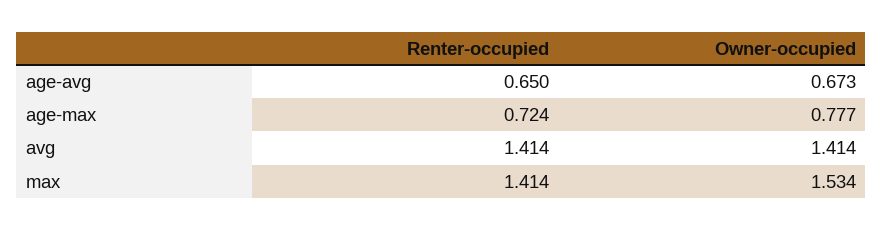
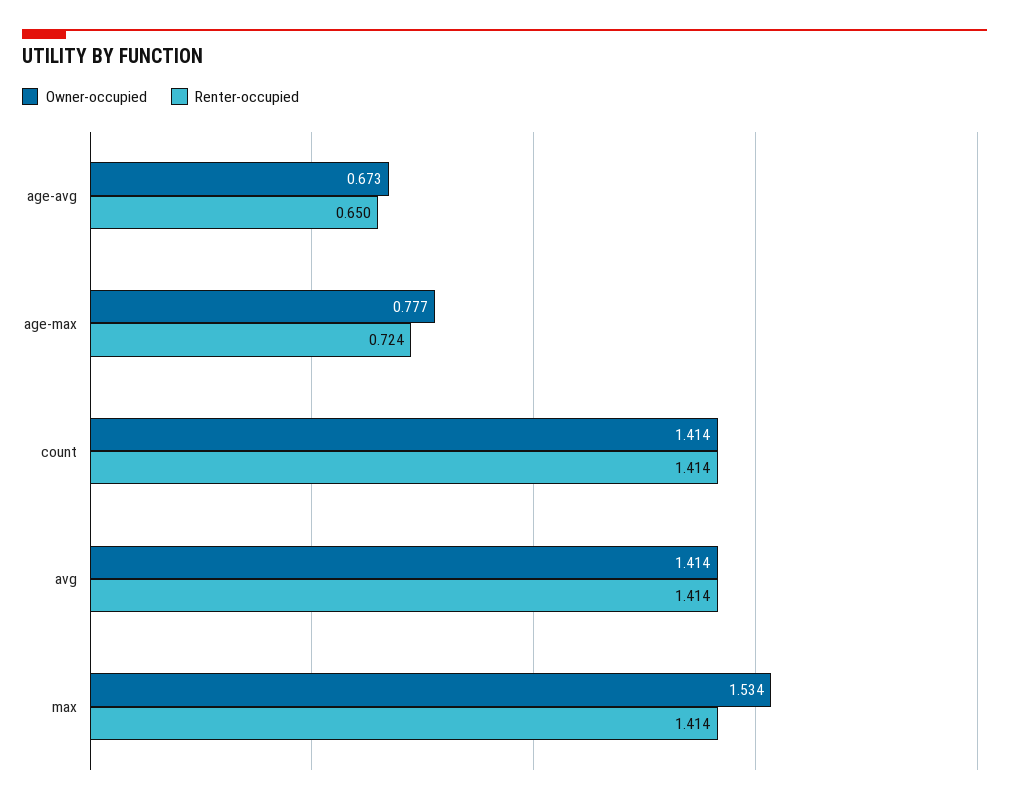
Owner-occupied, count: none -> 1.414
Renter-occupied, count: none -> 1.414

